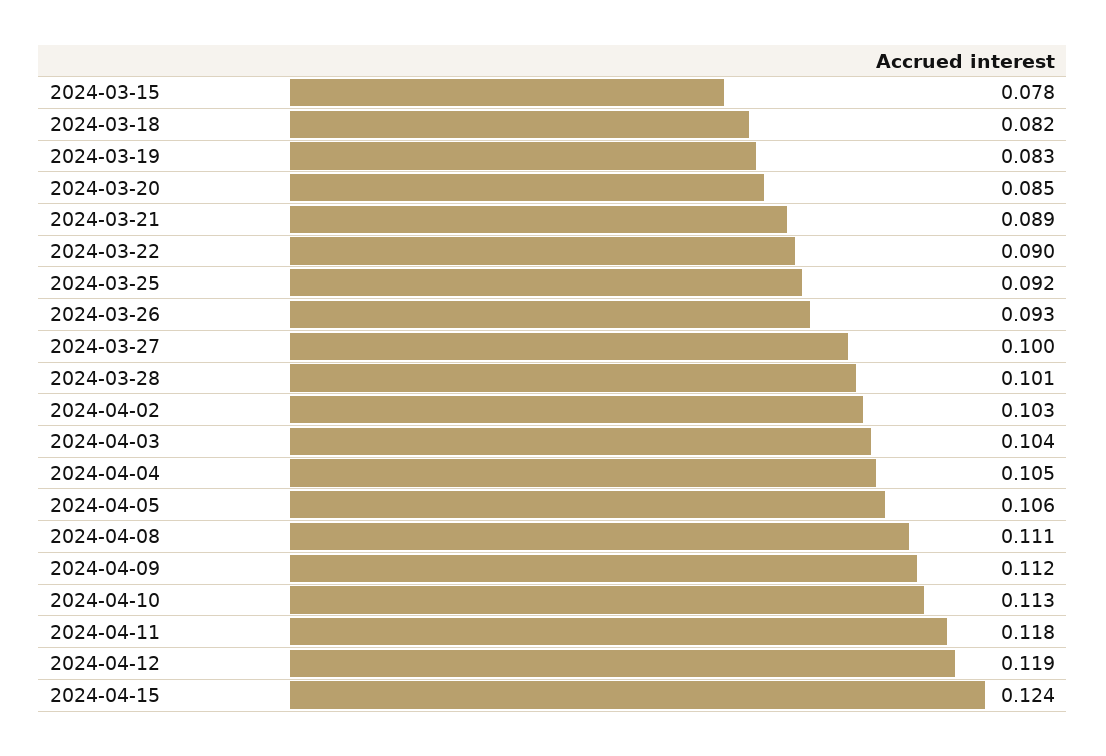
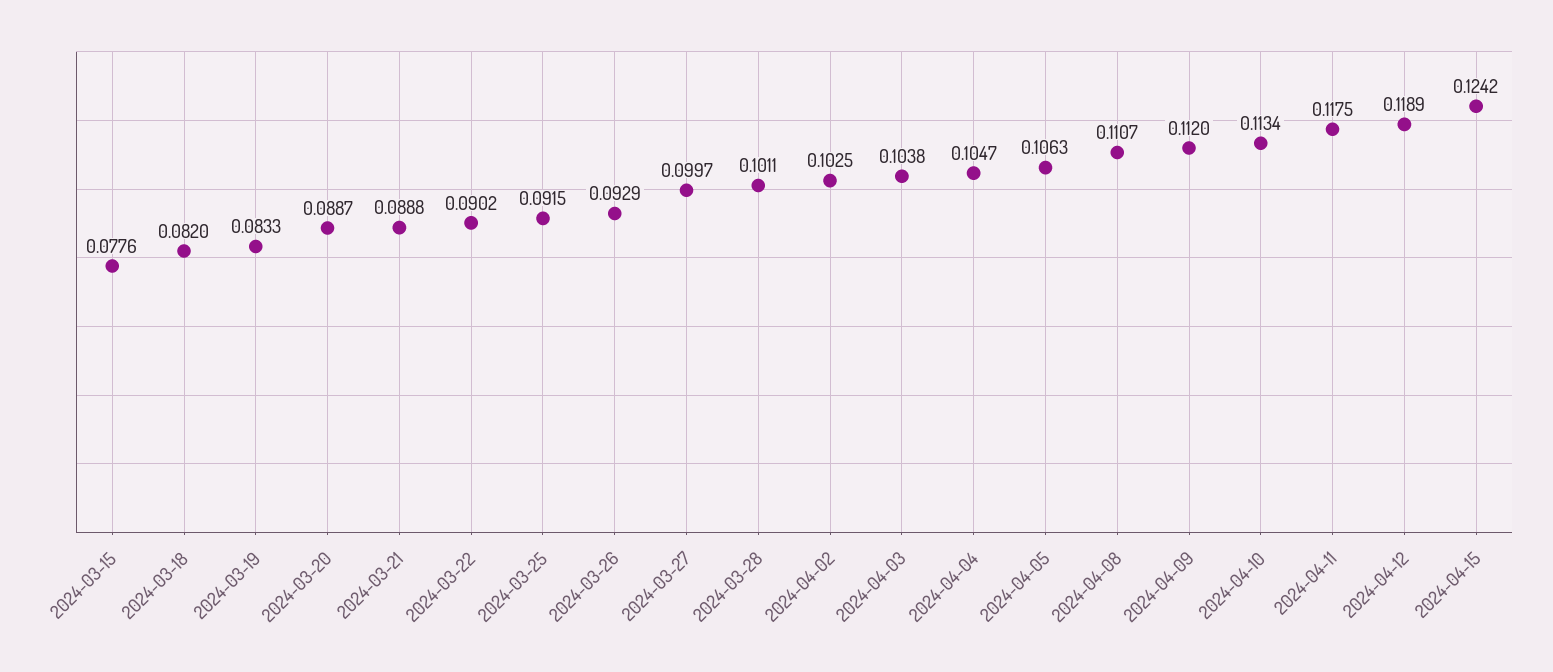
2024-03-20: 0.085 -> 0.0887

